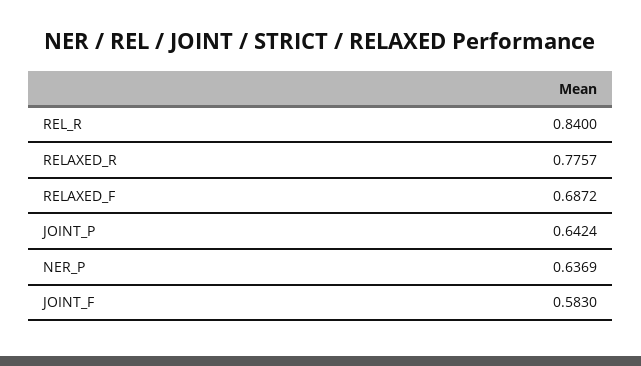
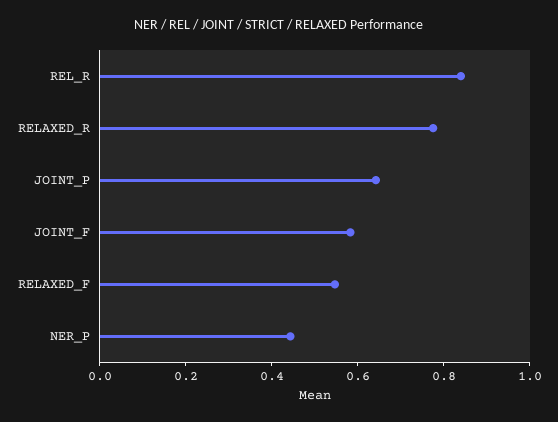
RELAXED_F: 0.6872 -> 0.55
NER_P: 0.6369 -> 0.45

